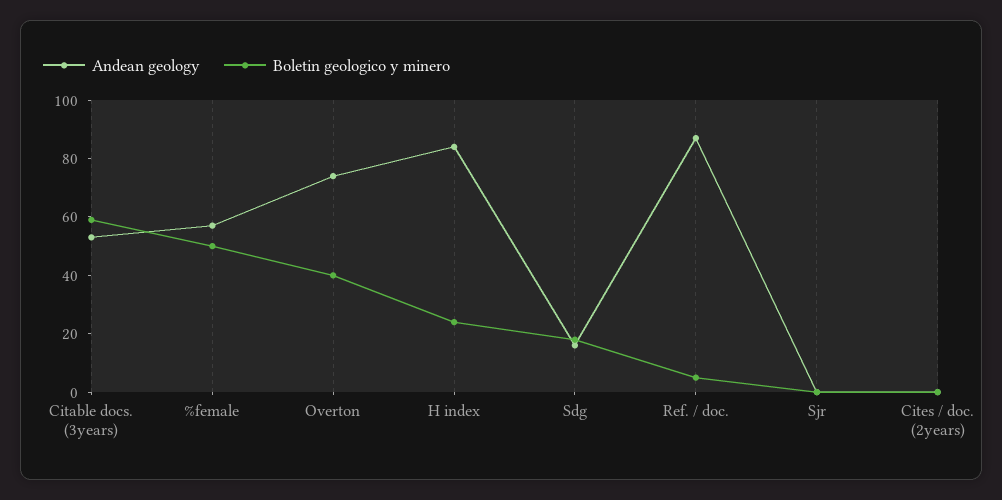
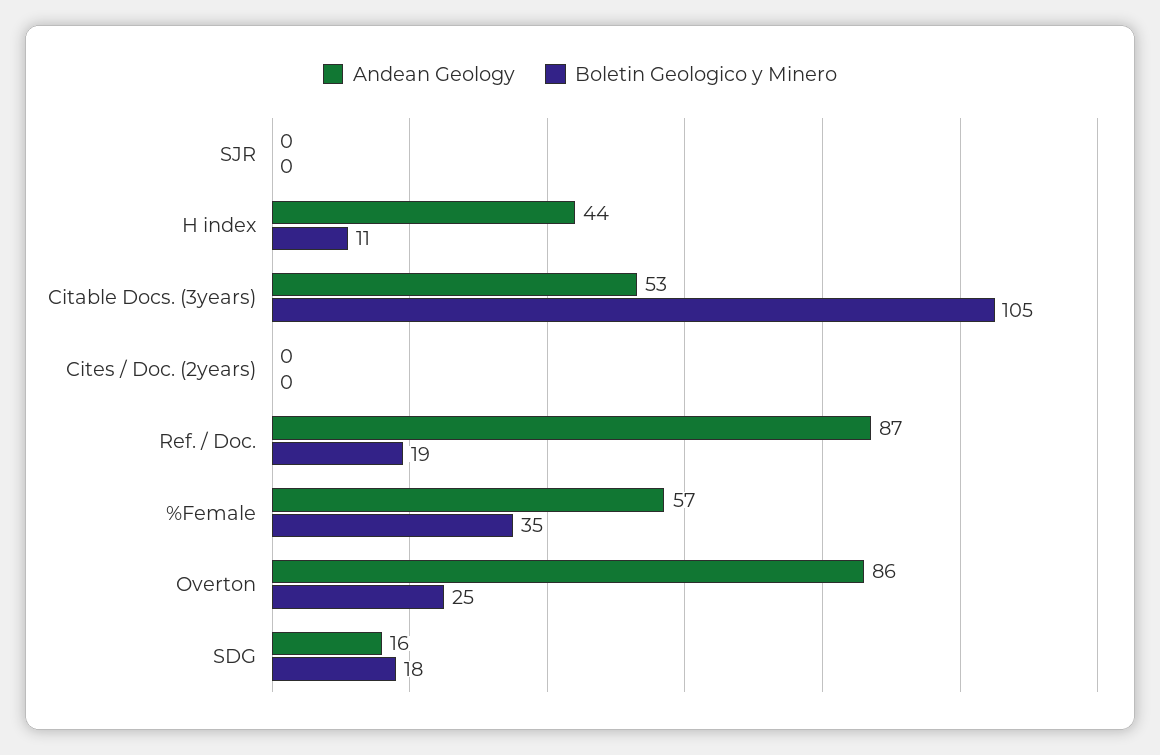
Boletin geologico y minero, Citable docs. (3years): 60 -> 105
Boletin geologico y minero, %female: 50 -> 35
Andean geology, Overton: 75 -> 86
Boletin geologico y minero, Overton: 40 -> 25
Andean geology, H index: 85 -> 44
Boletin geologico y minero, H index: 25 -> 11
Boletin geologico y minero, Ref. / doc.: 5 -> 19

